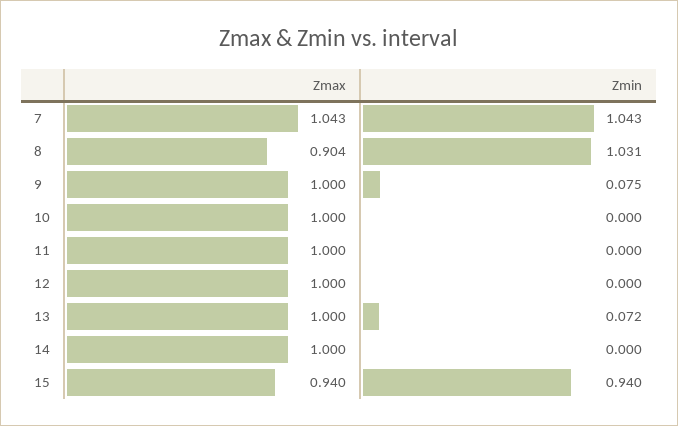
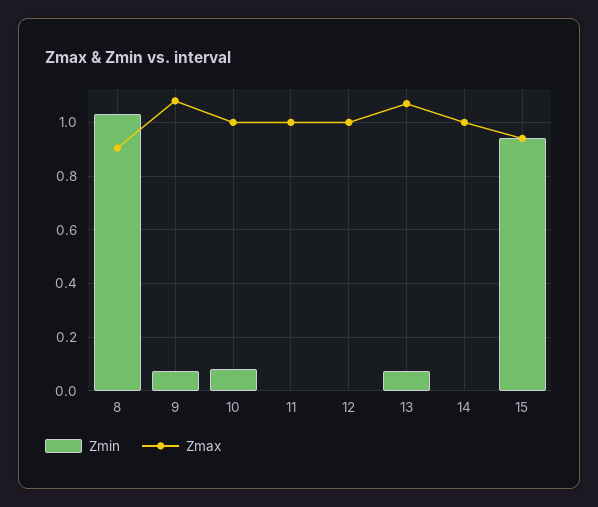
Zmax, 7: 1.043 -> none
Zmin, 7: 1.043 -> none
Zmax, 9: 1 -> 1.075
Zmin, 10: 0 -> 0.075
Zmax, 13: 1 -> 1.075

